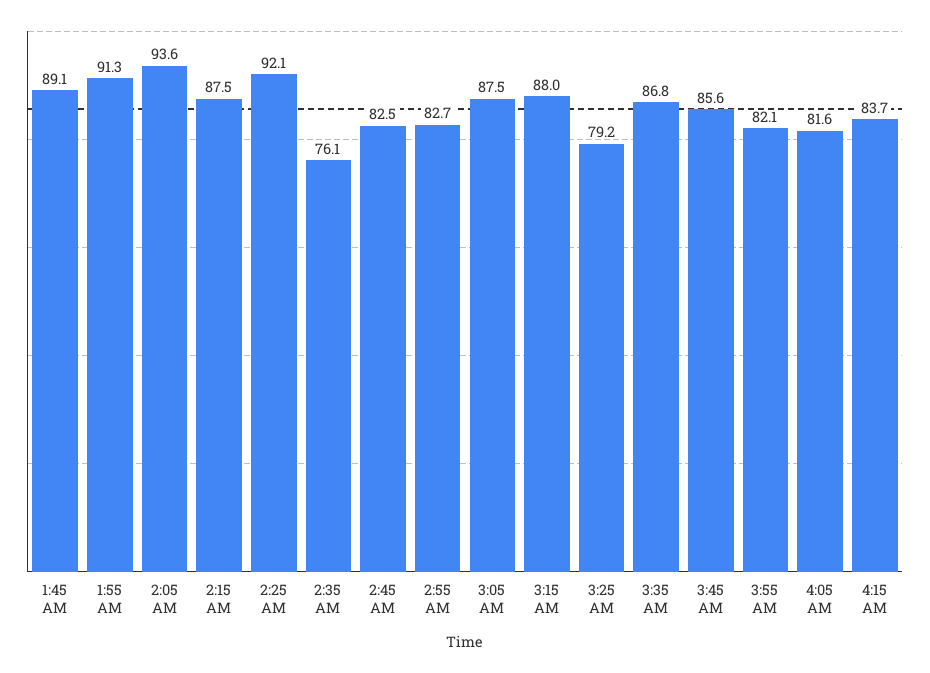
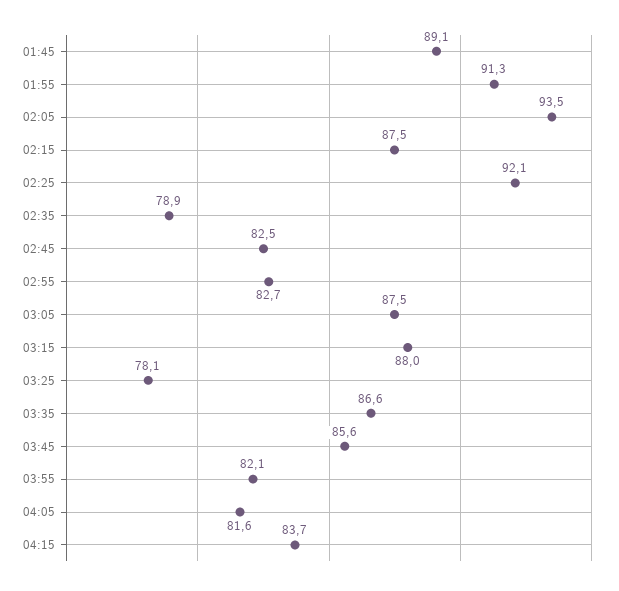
2:05 AM: 93.6 -> 93.5
2:35 AM: 76.1 -> 78.9
3:25 AM: 79.2 -> 78.1
3:35 AM: 86.8 -> 86.6

